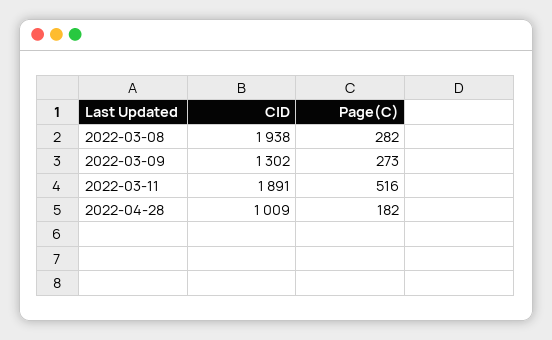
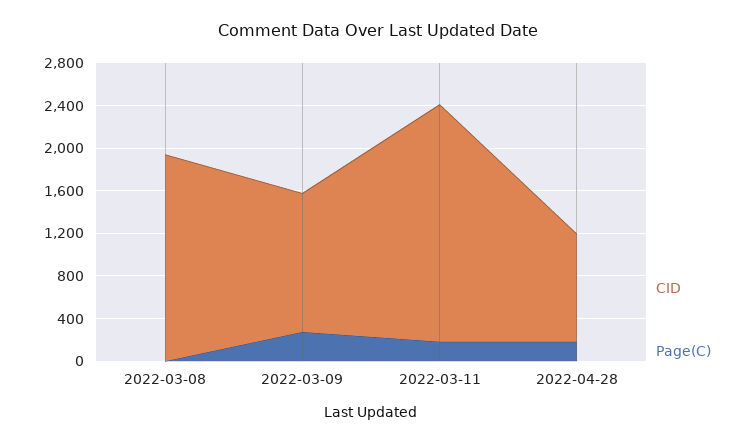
Page(C), 2022-03-08: 282 -> 0
CID, 2022-03-11: 1891 -> 2200
Page(C), 2022-03-11: 516 -> 200

